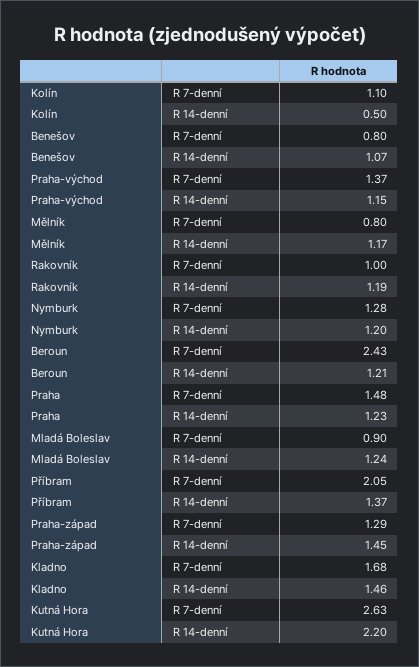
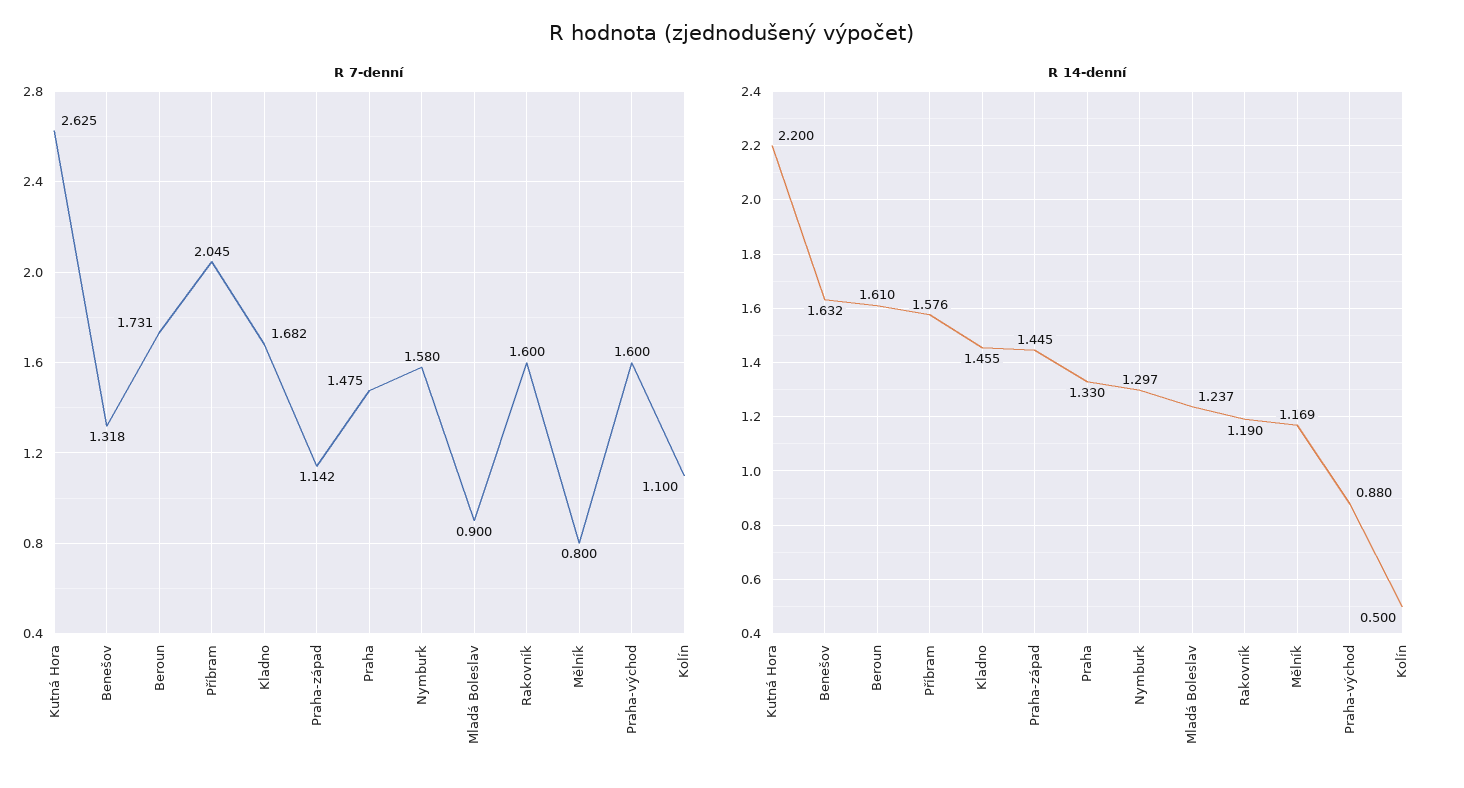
R 7-denní, Benešov: 0.8 -> 1.318
R 14-denní, Benešov: 1.07 -> 1.632
R 7-denní, Praha-východ: 1.37 -> 1.6
R 14-denní, Praha-východ: 1.15 -> 0.88
R 7-denní, Rakovník: 1 -> 1.6
R 7-denní, Nymburk: 1.28 -> 1.58
R 14-denní, Nymburk: 1.2 -> 1.297
R 7-denní, Beroun: 2.43 -> 1.731
R 14-denní, Beroun: 1.21 -> 1.61
R 14-denní, Praha: 1.23 -> 1.33
R 14-denní, Příbram: 1.37 -> 1.576
R 7-denní, Praha-západ: 1.29 -> 1.142

